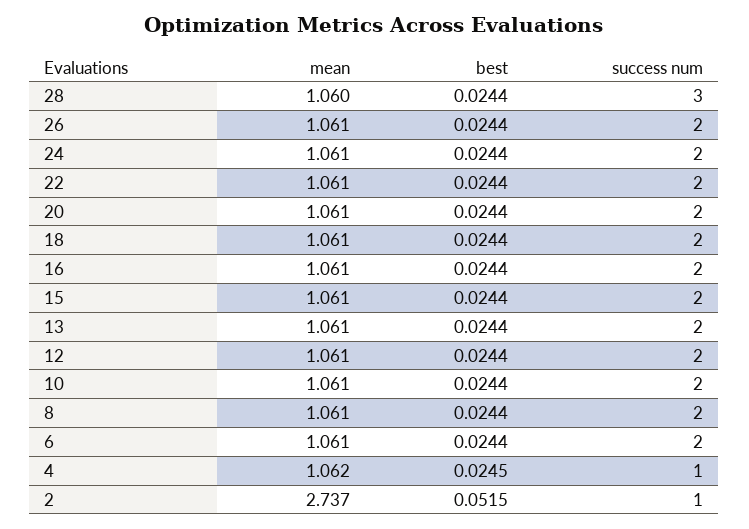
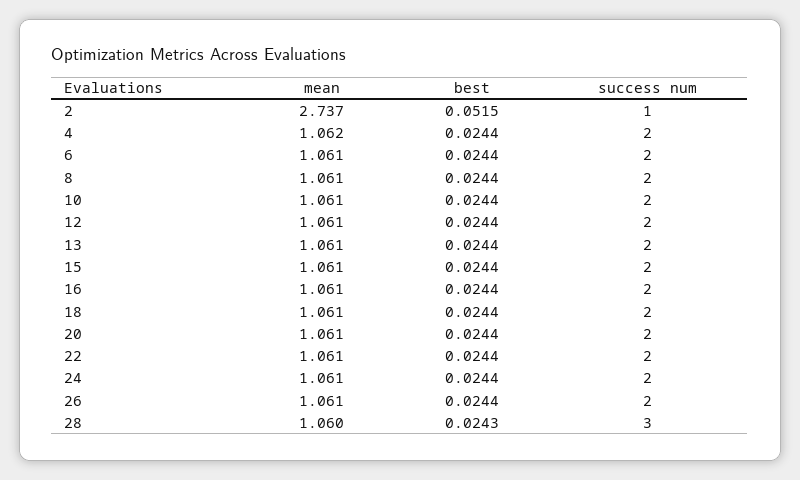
best, 28: 0.0244 -> 0.0243
best, 4: 0.0245 -> 0.0244
success num, 4: 1 -> 2

